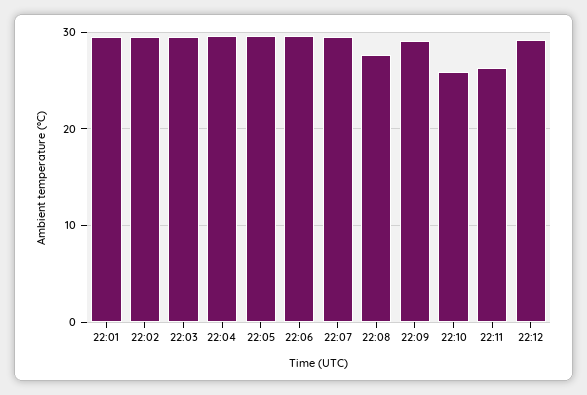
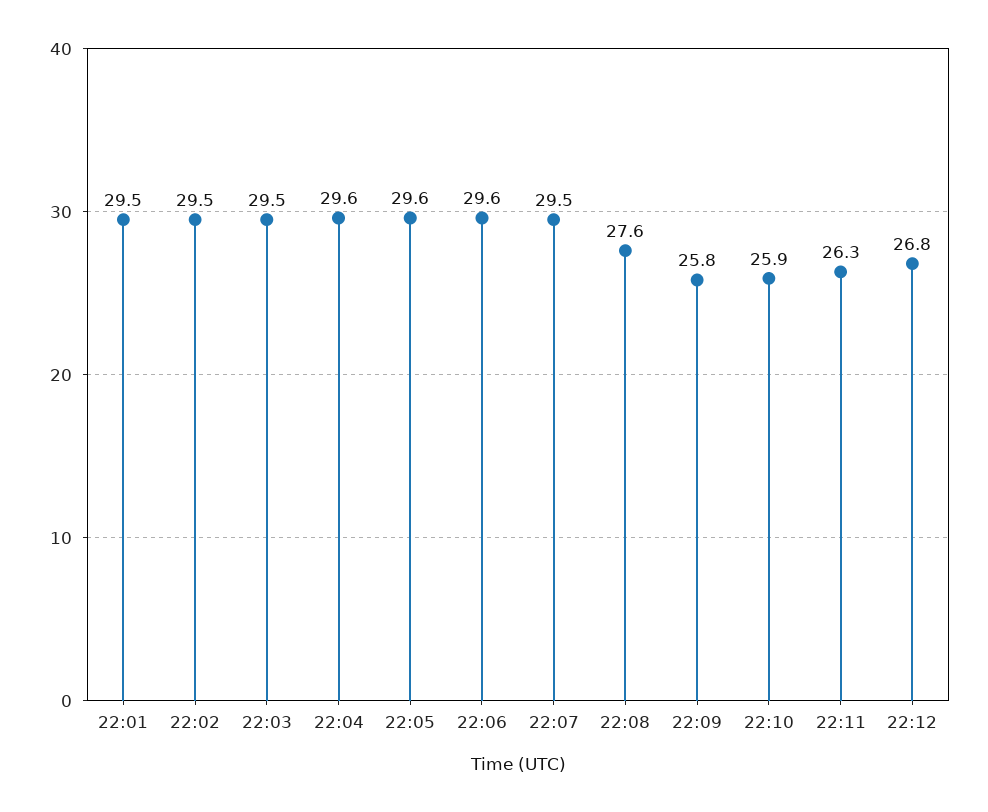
22:09: 29 -> 25.8
22:12: 29 -> 26.8

